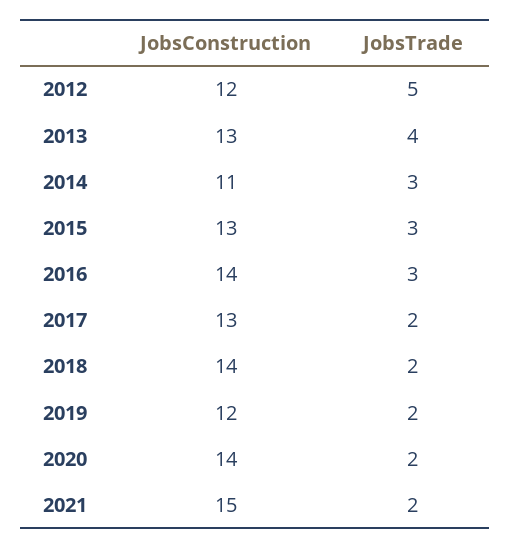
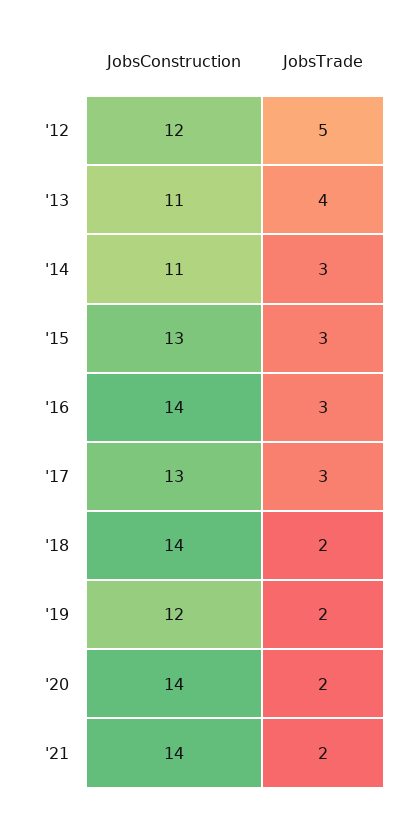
JobsConstruction, 2013: 13 -> 11
JobsTrade, 2017: 2 -> 3
JobsConstruction, 2021: 15 -> 14

